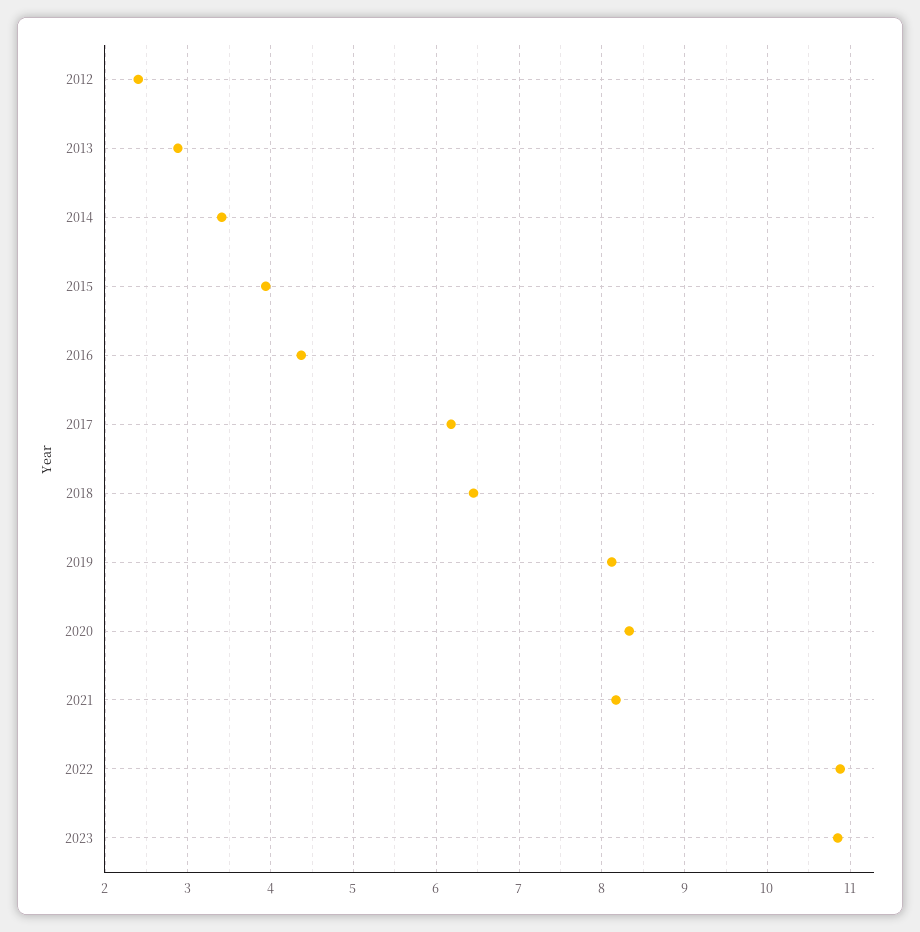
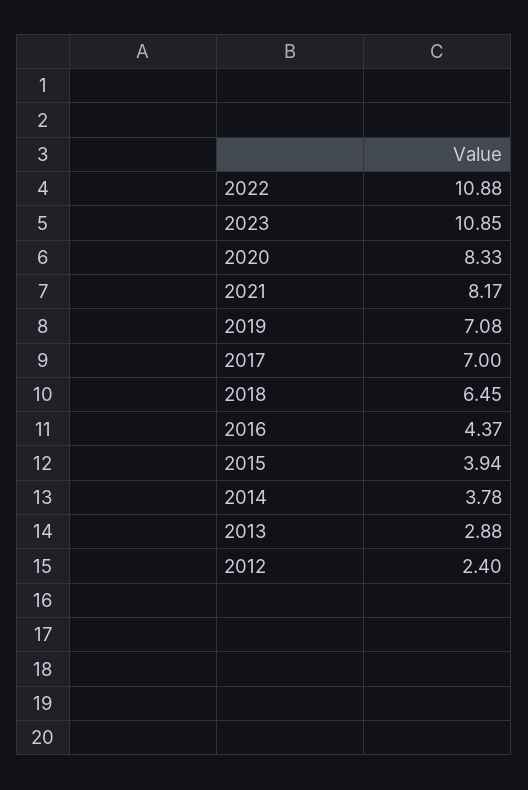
2014: 3.4 -> 3.78
2017: 6.2 -> 7
2019: 8.1 -> 7.08

